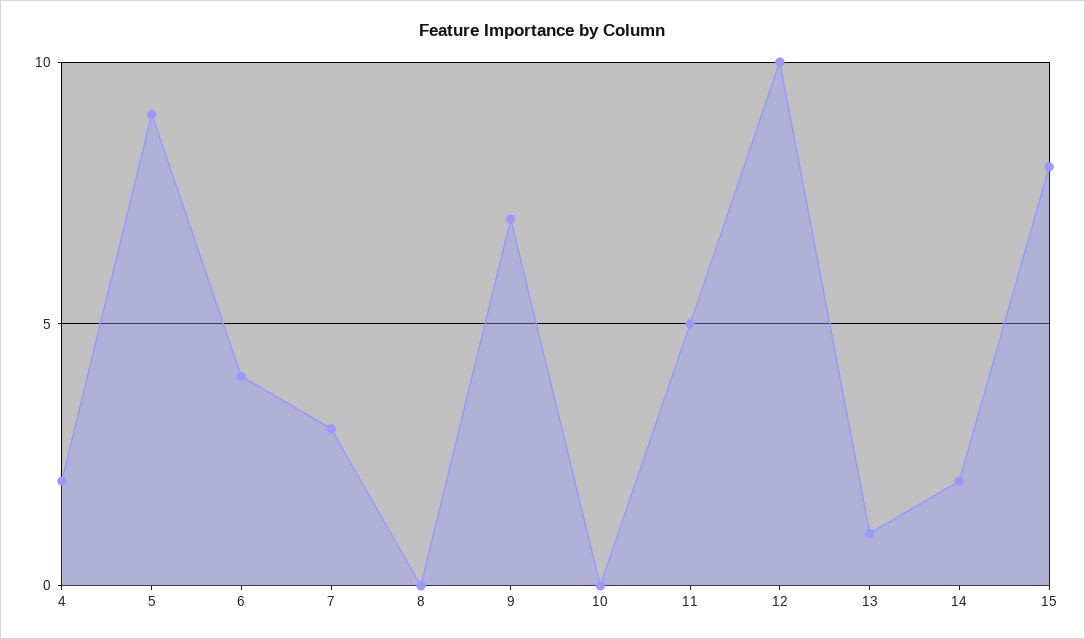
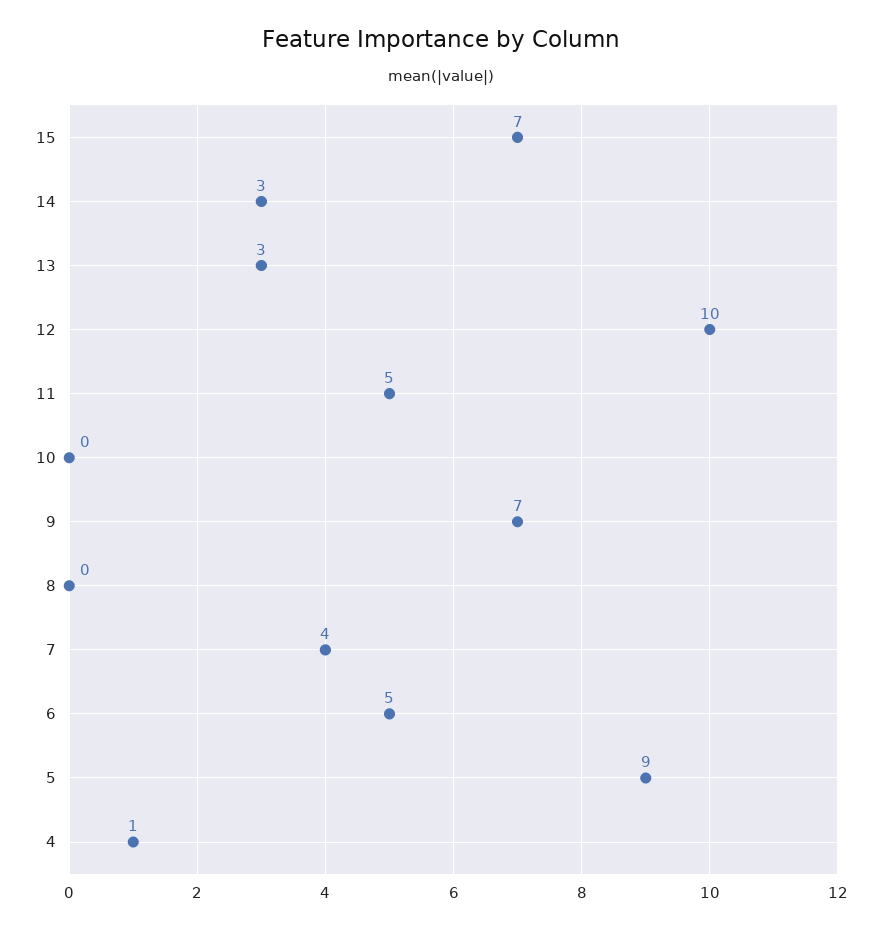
4: 2 -> 1
6: 4 -> 5
7: 3 -> 4
13: 1 -> 3
14: 2 -> 3
15: 8 -> 7

